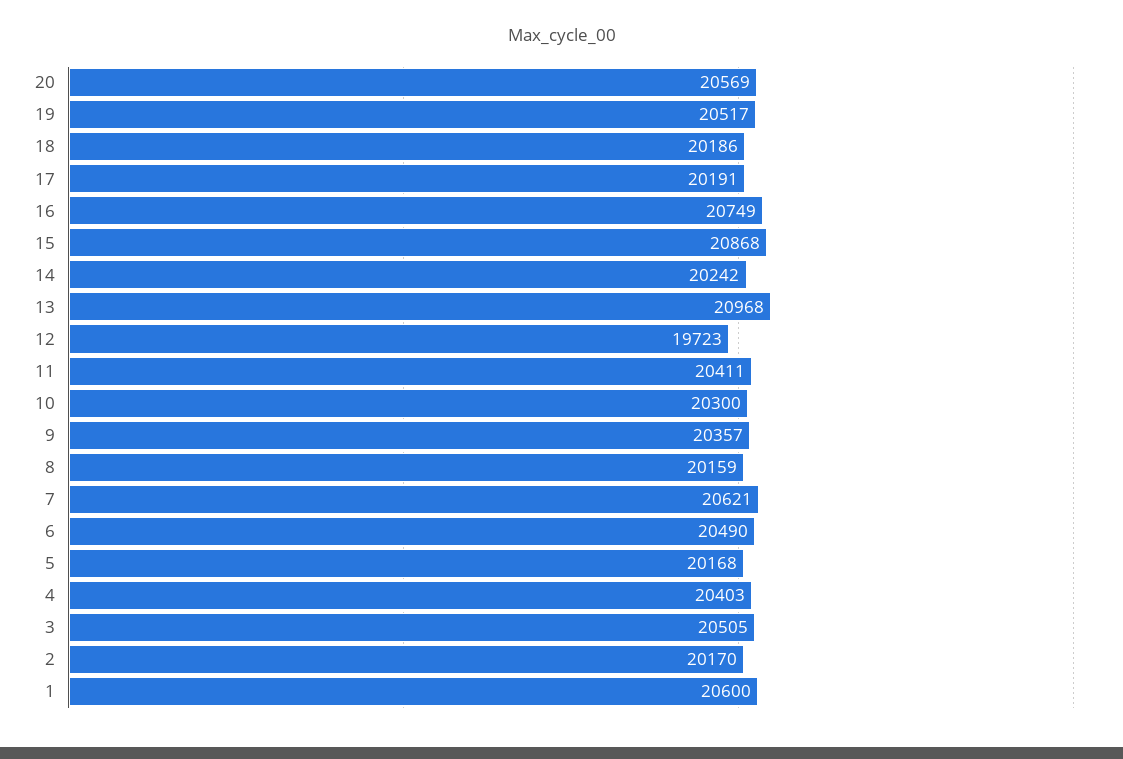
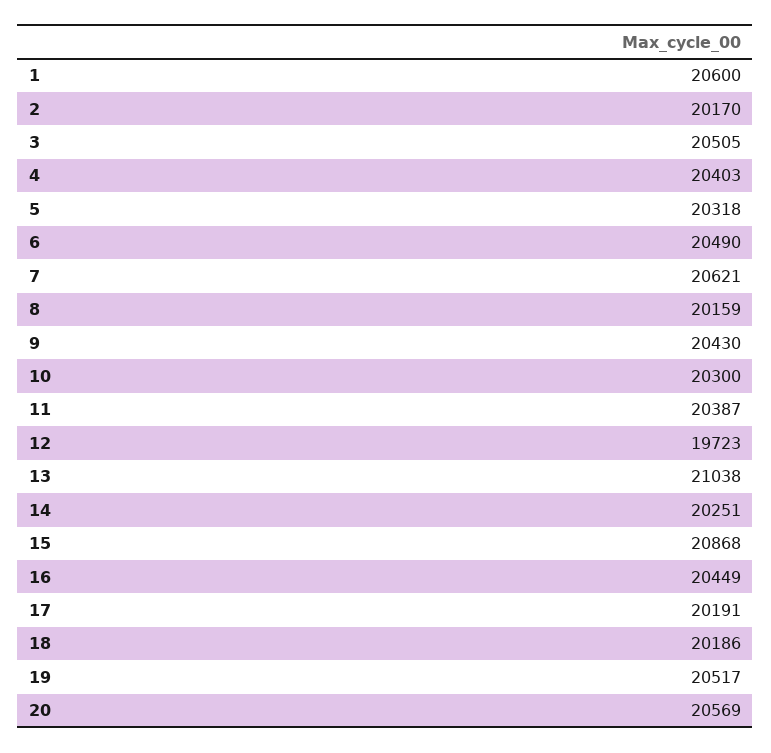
16: 20749 -> 20449
14: 20242 -> 20251
13: 20968 -> 21038
11: 20411 -> 20387
9: 20357 -> 20430
5: 20168 -> 20318

